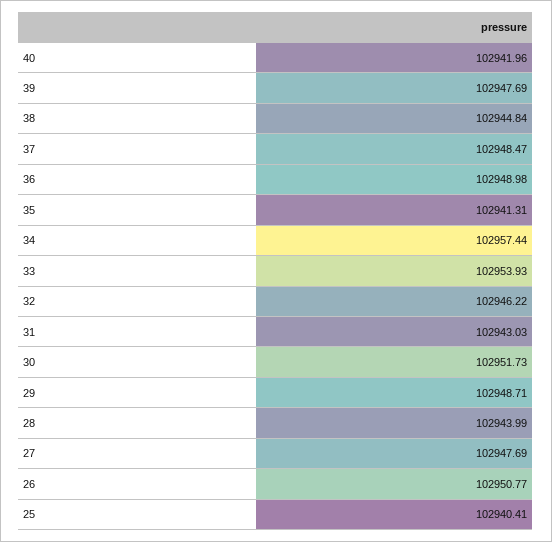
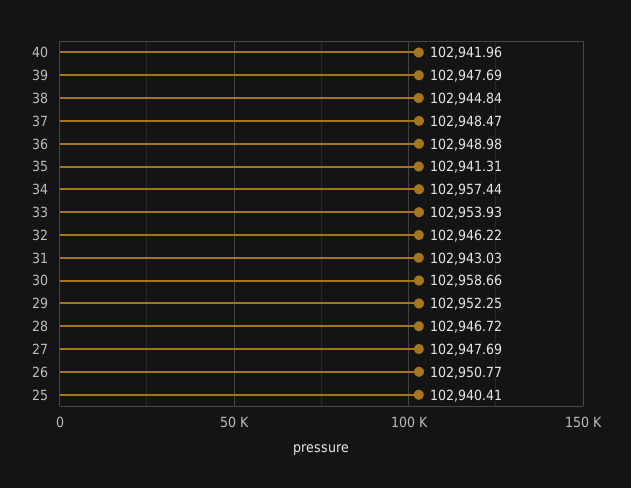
30: 102951.73 -> 102958.66
29: 102948.71 -> 102952.25
28: 102943.99 -> 102946.72

